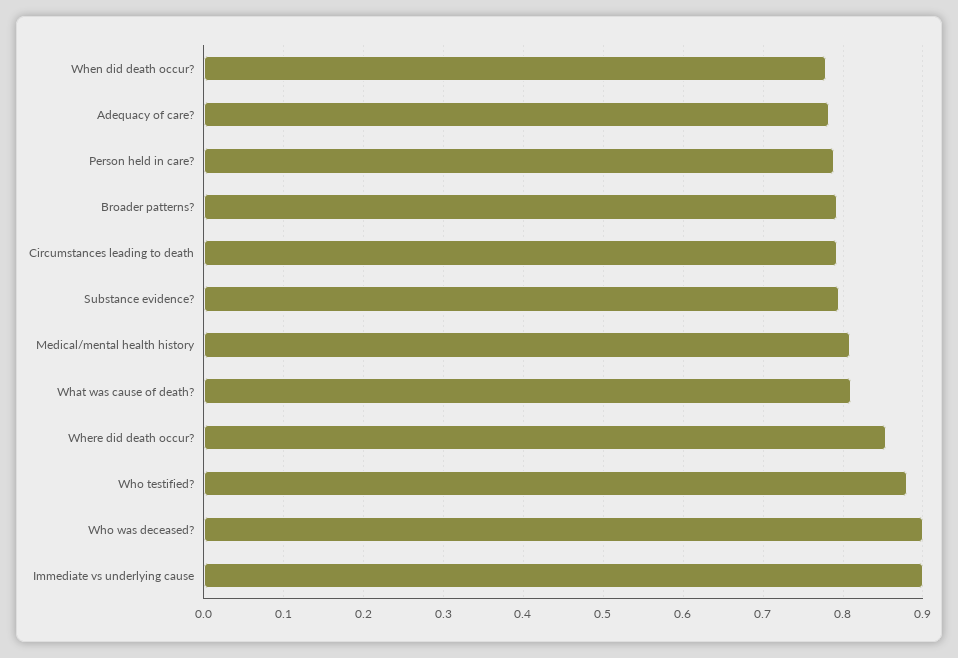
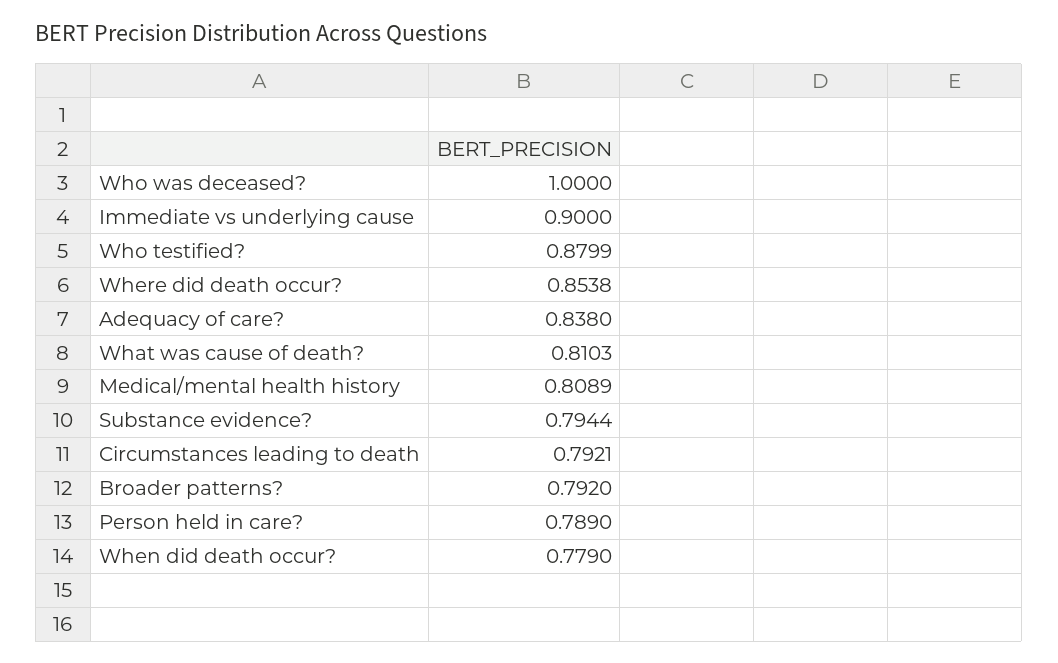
Adequacy of care?: 0.78 -> 0.838
Who was deceased?: 0.9 -> 1

